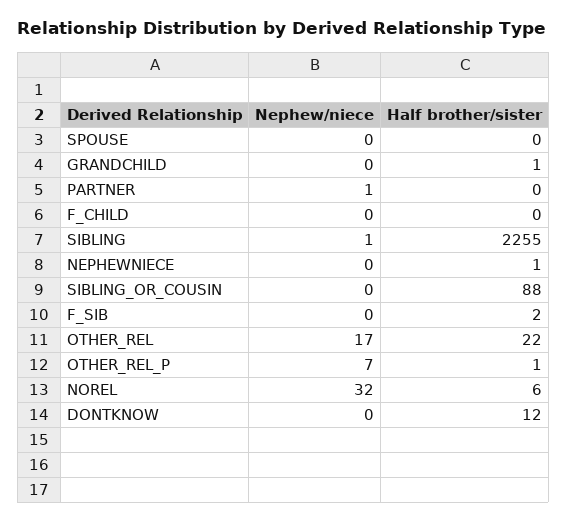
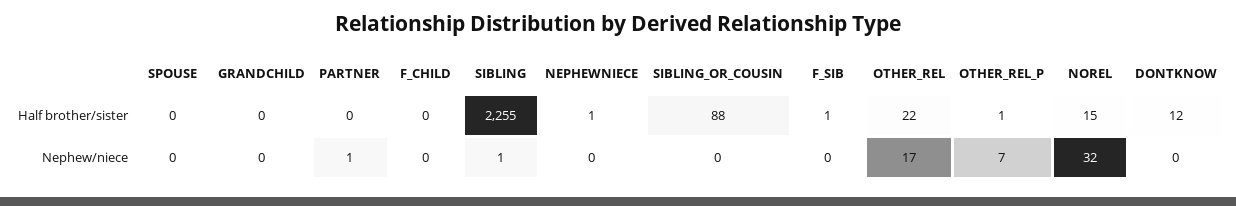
Half brother/sister, GRANDCHILD: 1 -> 0
Half brother/sister, F_SIB: 2 -> 1
Half brother/sister, NOREL: 6 -> 15

